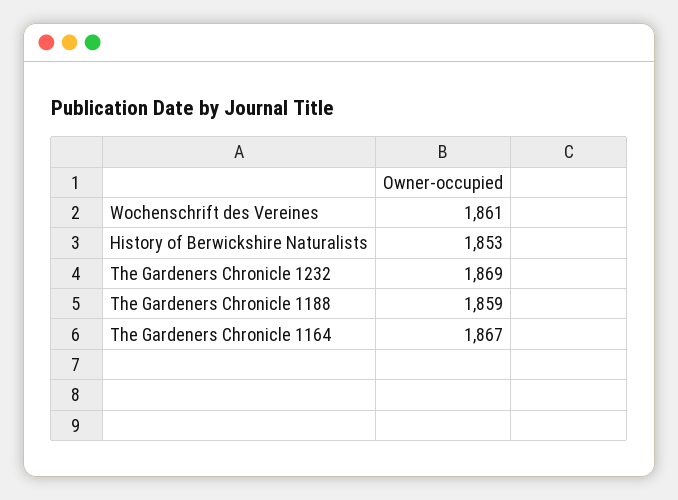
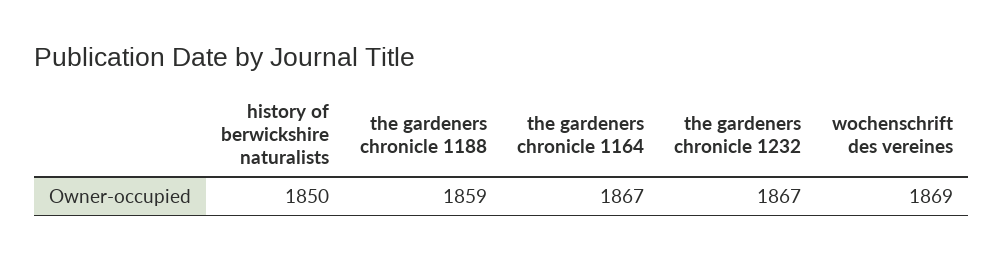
Wochenschrift des Vereines: 1861 -> 1869
History of Berwickshire Naturalists: 1853 -> 1850
The Gardeners Chronicle 1232: 1869 -> 1867

